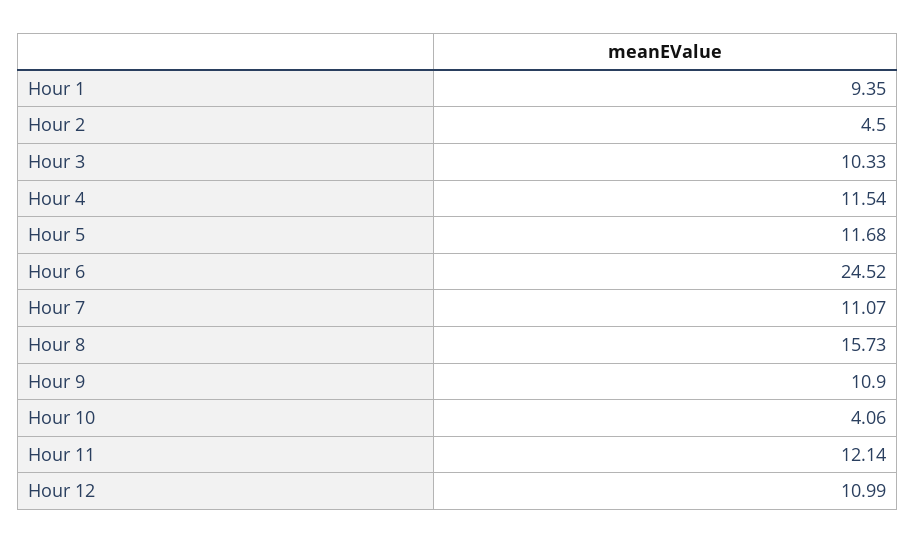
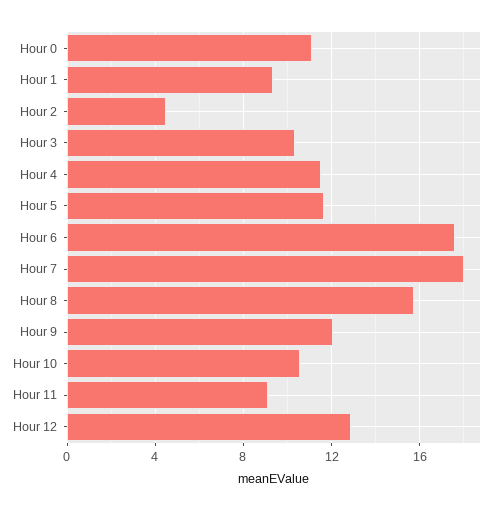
Hour 6: 24.52 -> 17.5
Hour 7: 11.07 -> 18
Hour 9: 10.9 -> 12
Hour 10: 4.06 -> 10.5
Hour 11: 12.14 -> 9
Hour 12: 10.99 -> 13
Hour 0: none -> 11

